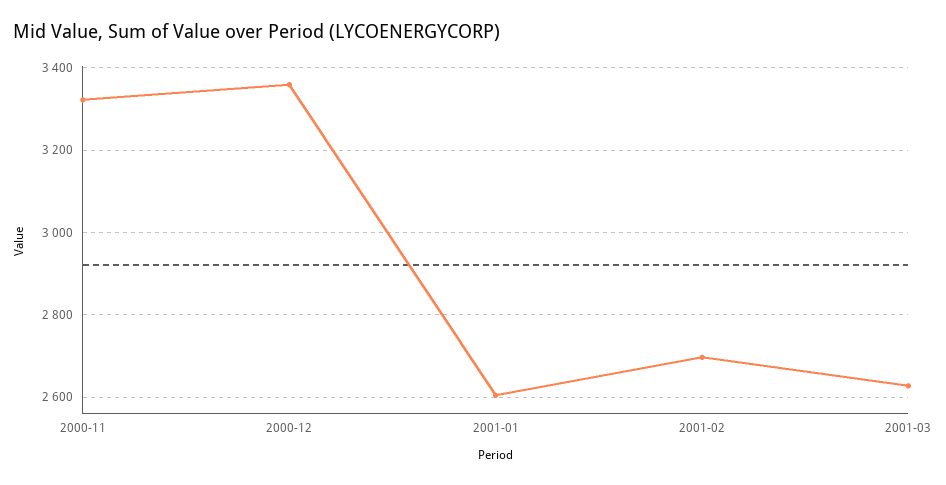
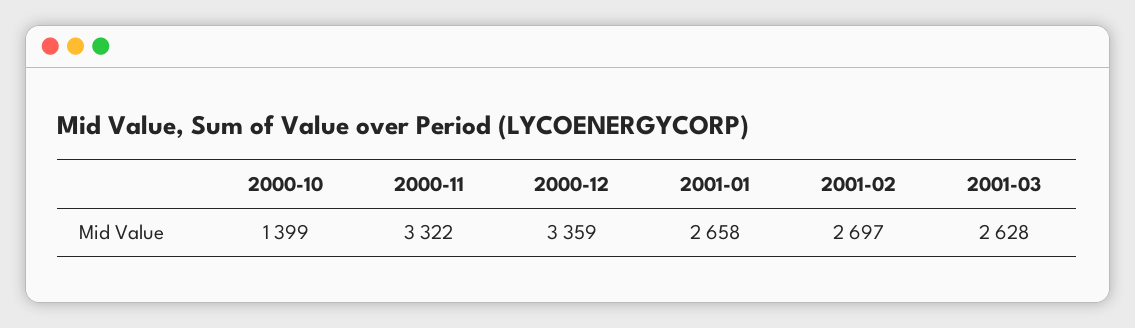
2001-01: 2600 -> 2658
2000-10: none -> 1399

